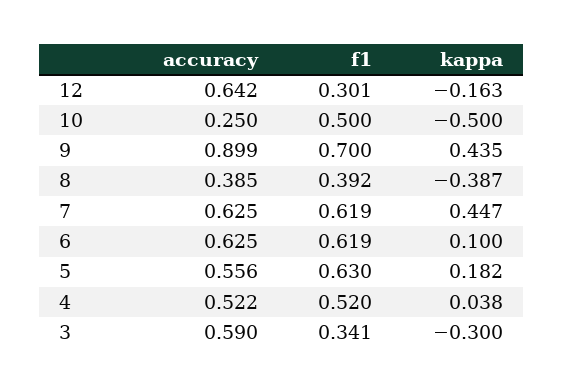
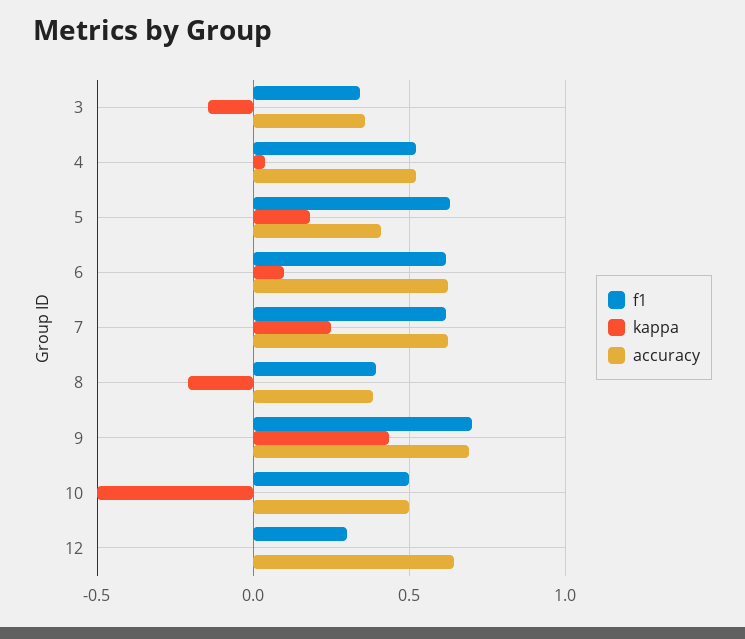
kappa, 12: -0.163 -> 0
accuracy, 10: 0.25 -> 0.5
accuracy, 9: 0.899 -> 0.7
kappa, 8: -0.387 -> -0.2
kappa, 7: 0.447 -> 0.25
accuracy, 5: 0.556 -> 0.4
accuracy, 3: 0.59 -> 0.35
kappa, 3: -0.3 -> -0.15

